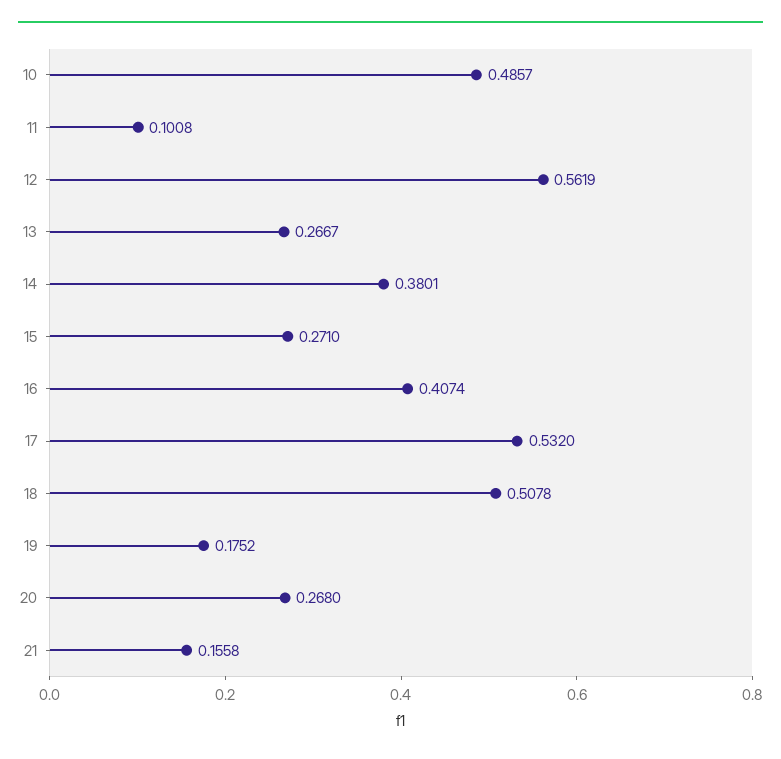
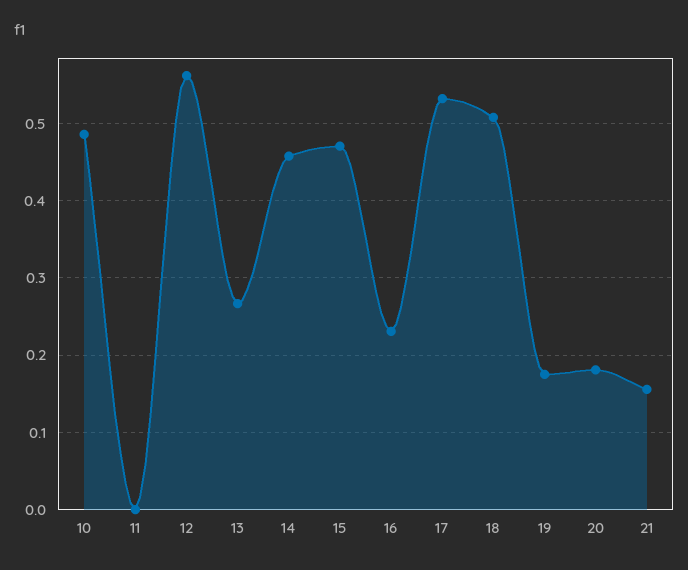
11: 0.1008 -> 0
14: 0.3801 -> 0.46
15: 0.271 -> 0.47
16: 0.4074 -> 0.23
20: 0.268 -> 0.18

